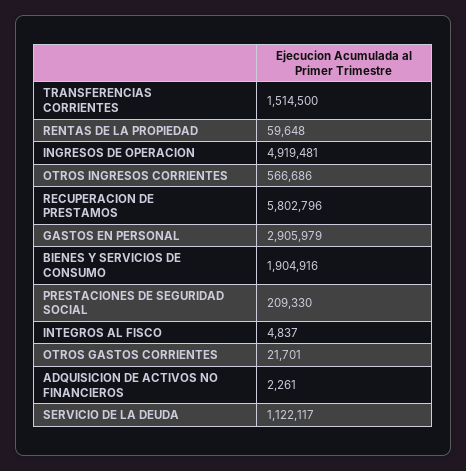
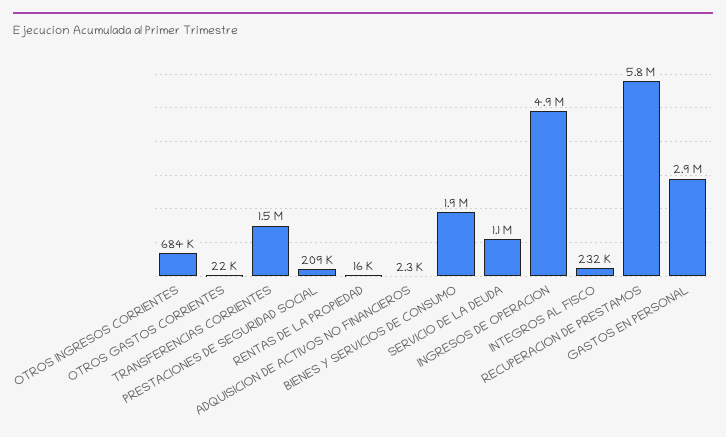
RENTAS DE LA PROPIEDAD: 59648 -> 16000
OTROS INGRESOS CORRIENTES: 566686 -> 684000
INTEGROS AL FISCO: 4837 -> 232000

